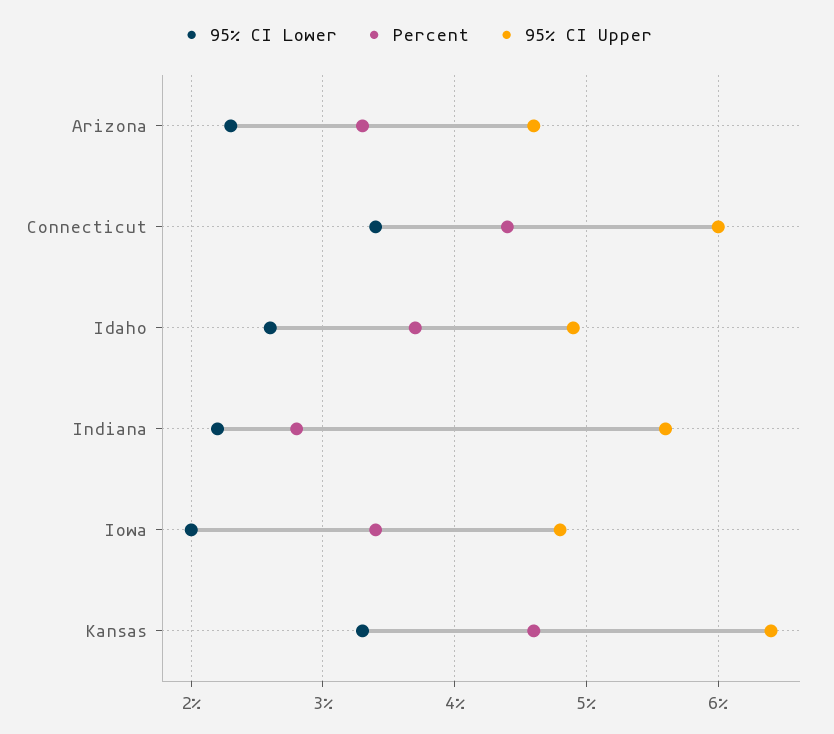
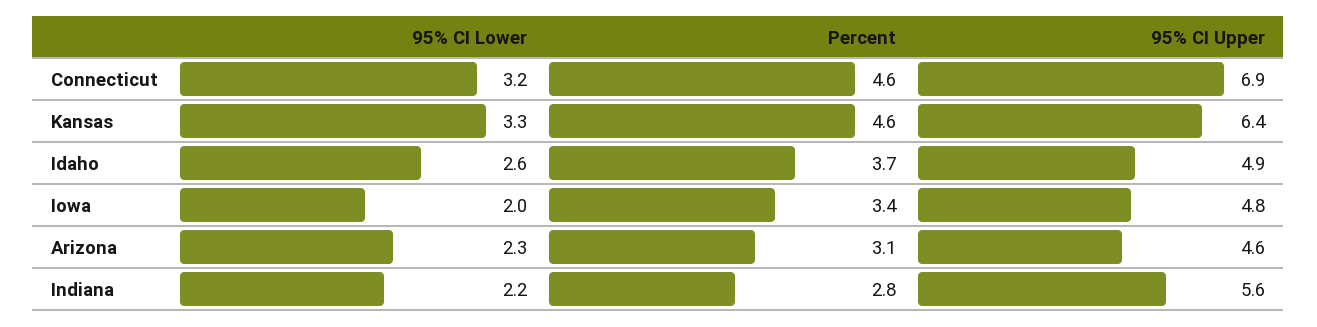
Percent, Arizona: 3.3 -> 3.1
95% CI Lower, Connecticut: 3.4 -> 3.2
Percent, Connecticut: 4.4 -> 4.6
95% CI Upper, Connecticut: 6 -> 6.9

